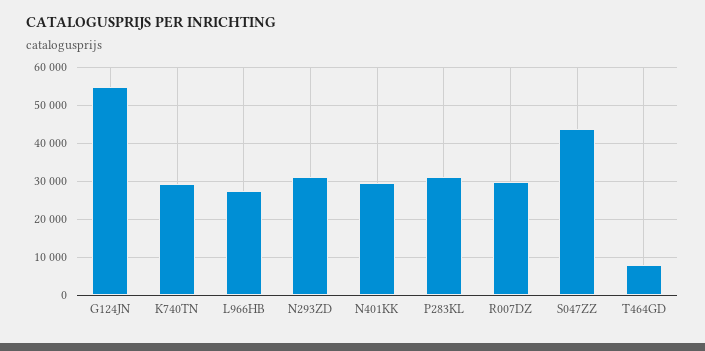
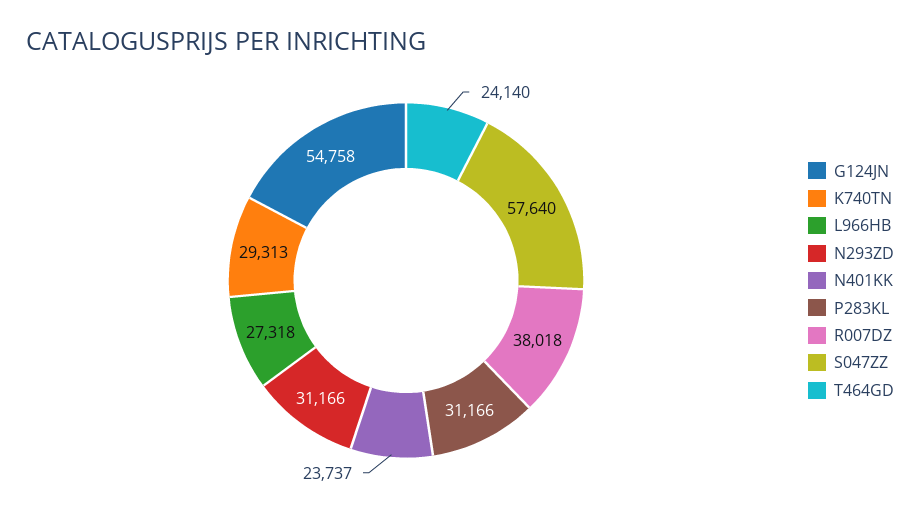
N401KK: 30000 -> 23737
R007DZ: 30000 -> 38018
S047ZZ: 44000 -> 57640
T464GD: 8000 -> 24140

